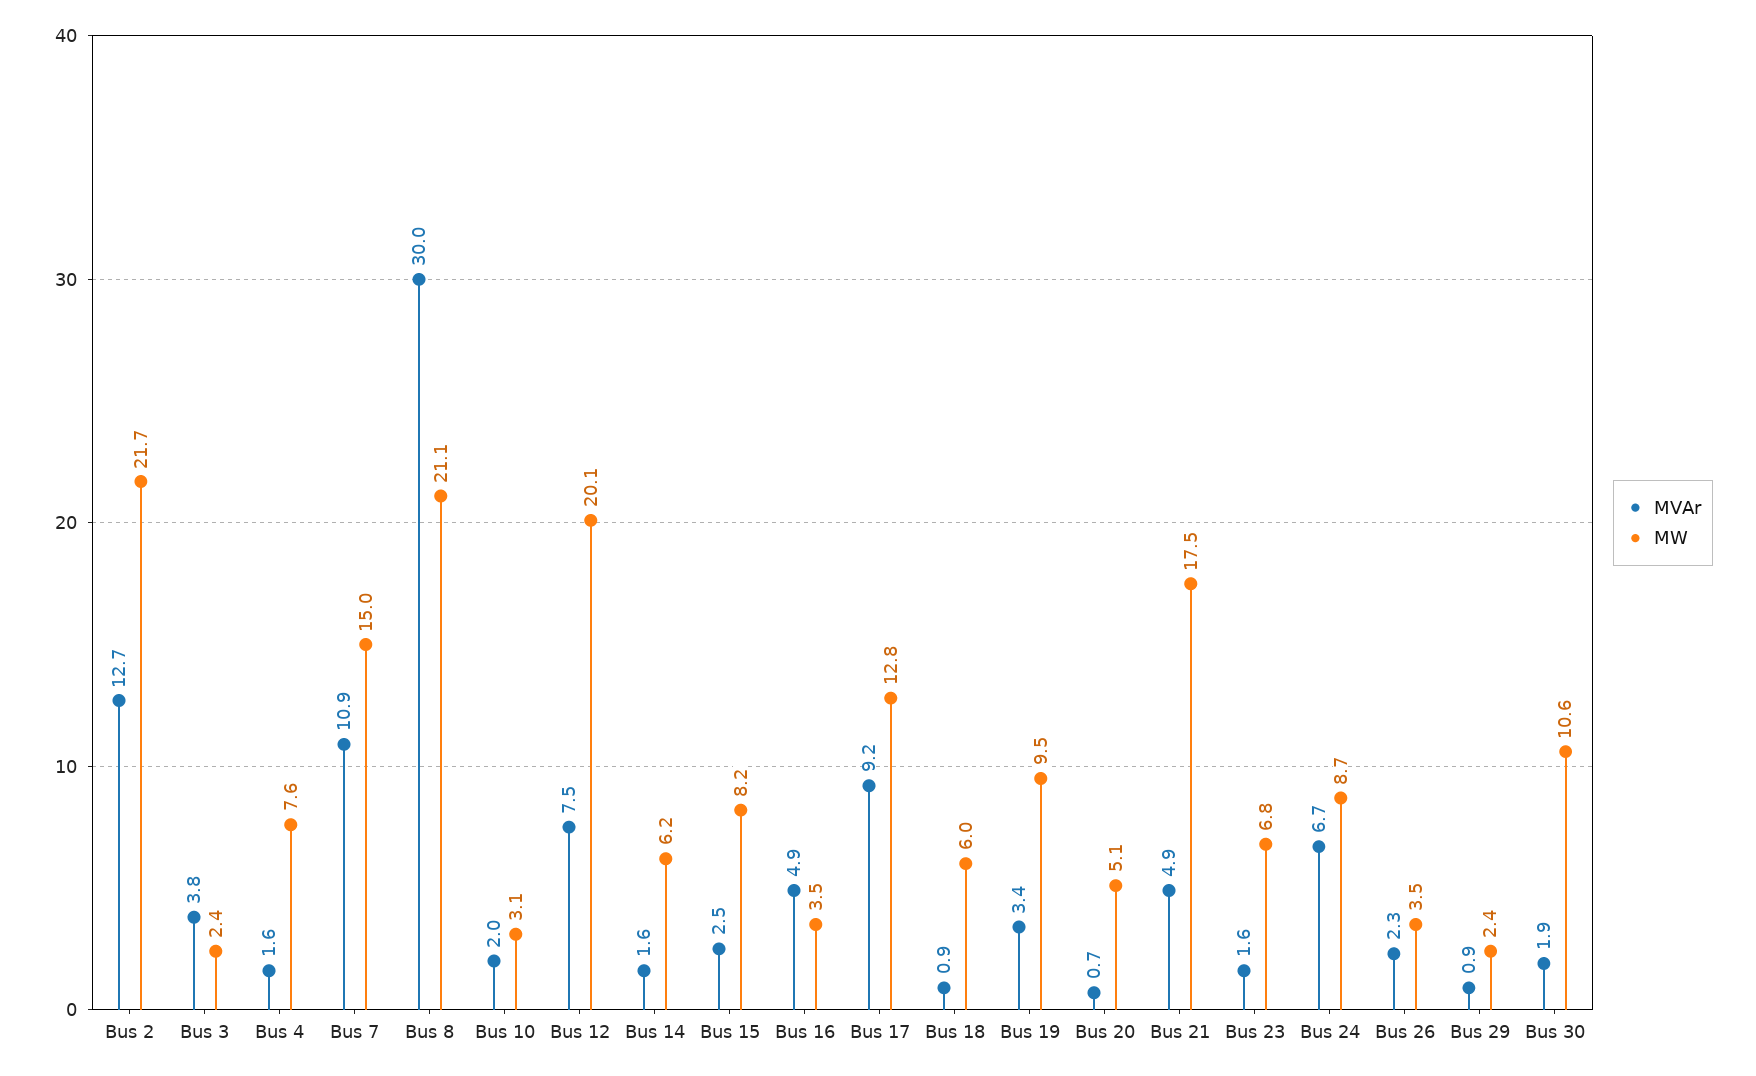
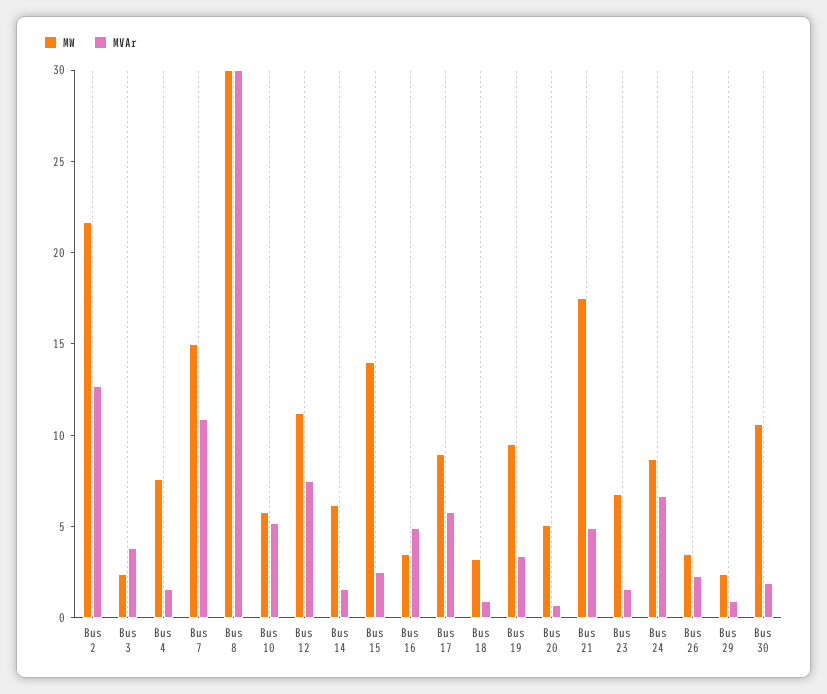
MW, Bus 8: 21.1 -> 30
MVAr, Bus 10: 2 -> 5
MW, Bus 10: 3.1 -> 6
MW, Bus 12: 20.1 -> 11
MW, Bus 15: 8.2 -> 14
MVAr, Bus 17: 9.2 -> 6
MW, Bus 17: 12.8 -> 9
MW, Bus 18: 6 -> 3

